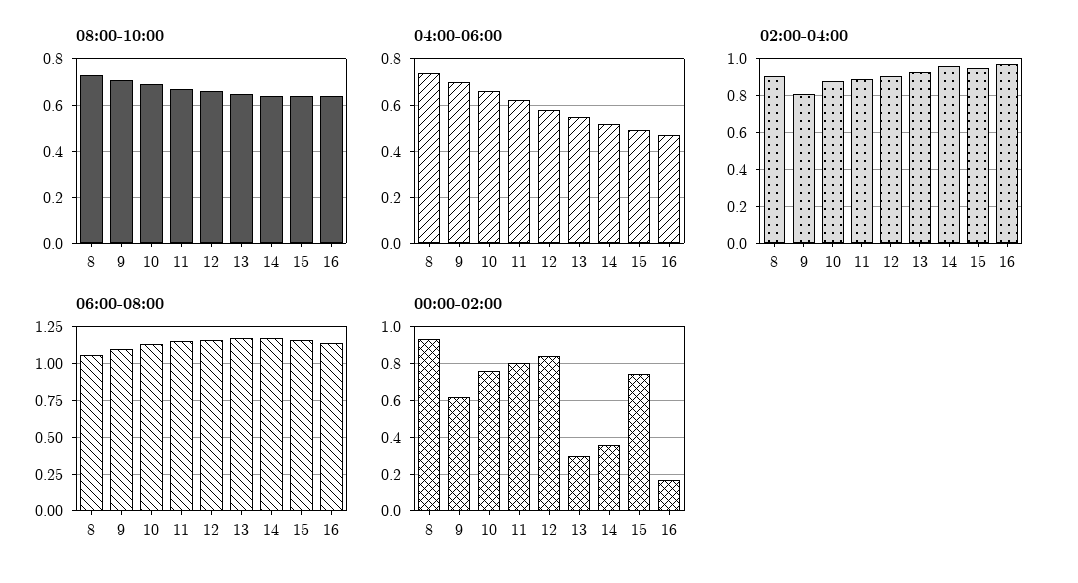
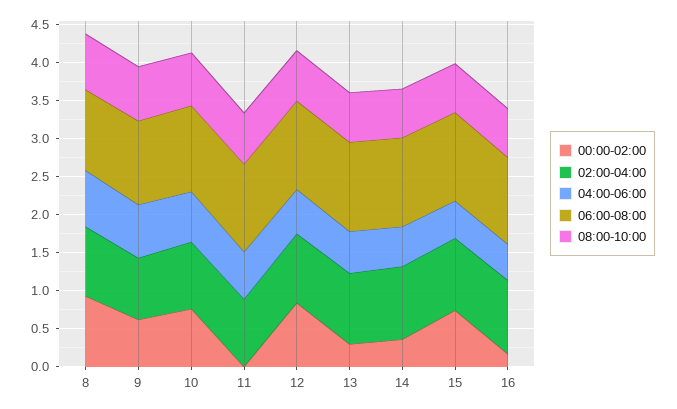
00:00-02:00, 11: 0.8 -> 0

